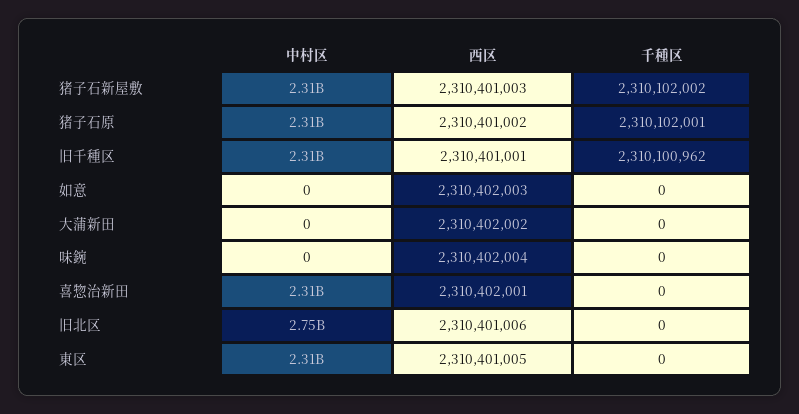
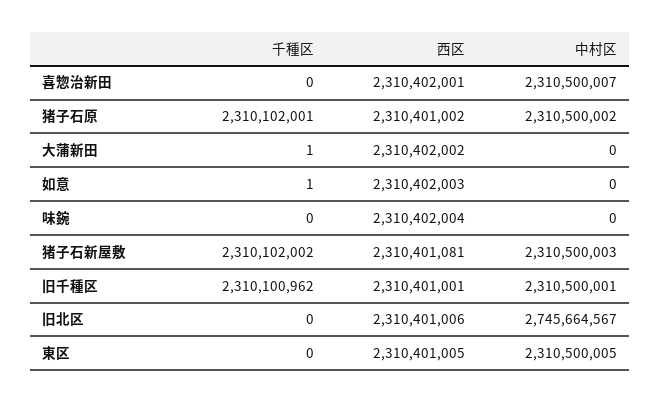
西区, 猪子石新屋敷: 2310401003 -> 2310401081
千種区, 如意: 0 -> 1
千種区, 大蒲新田: 0 -> 1

